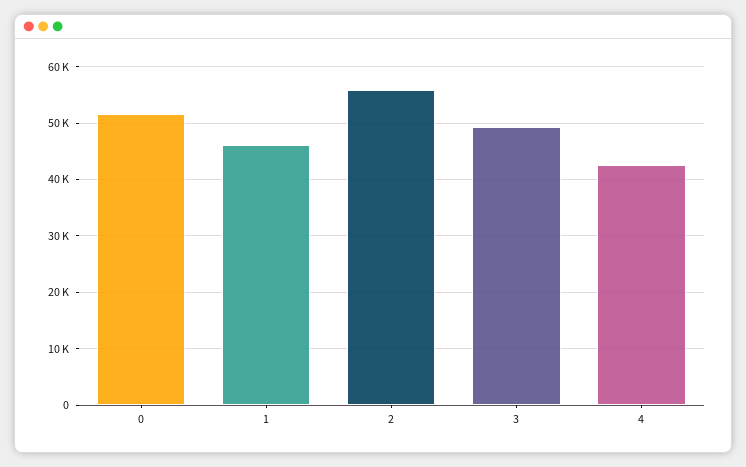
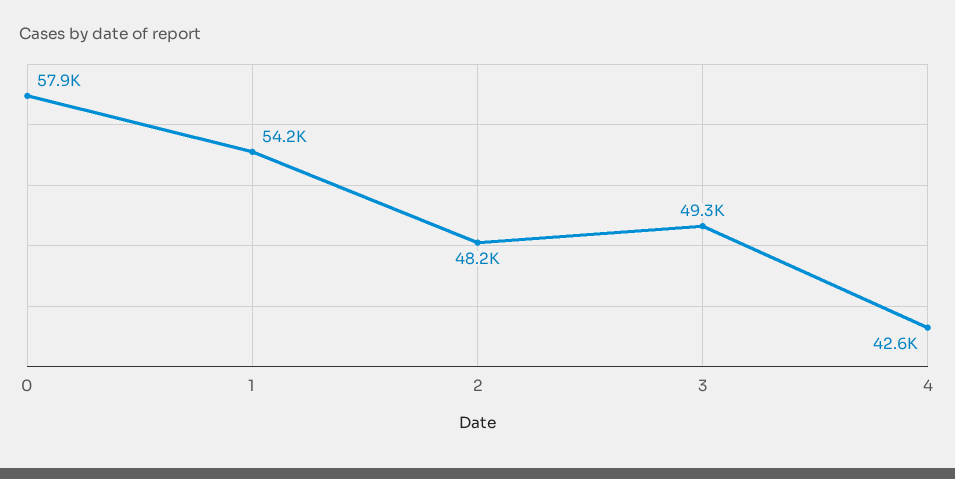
0: 52000 -> 57900
1: 46000 -> 54200
2: 56000 -> 48200

